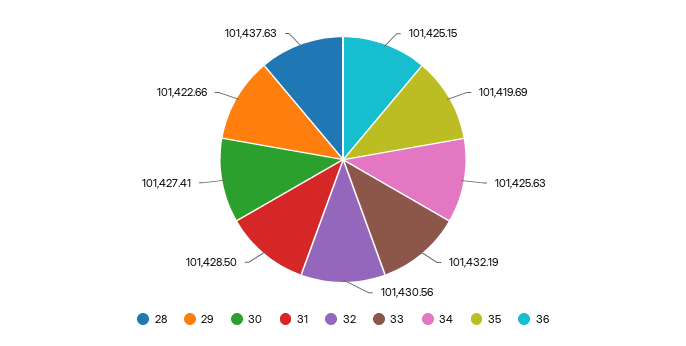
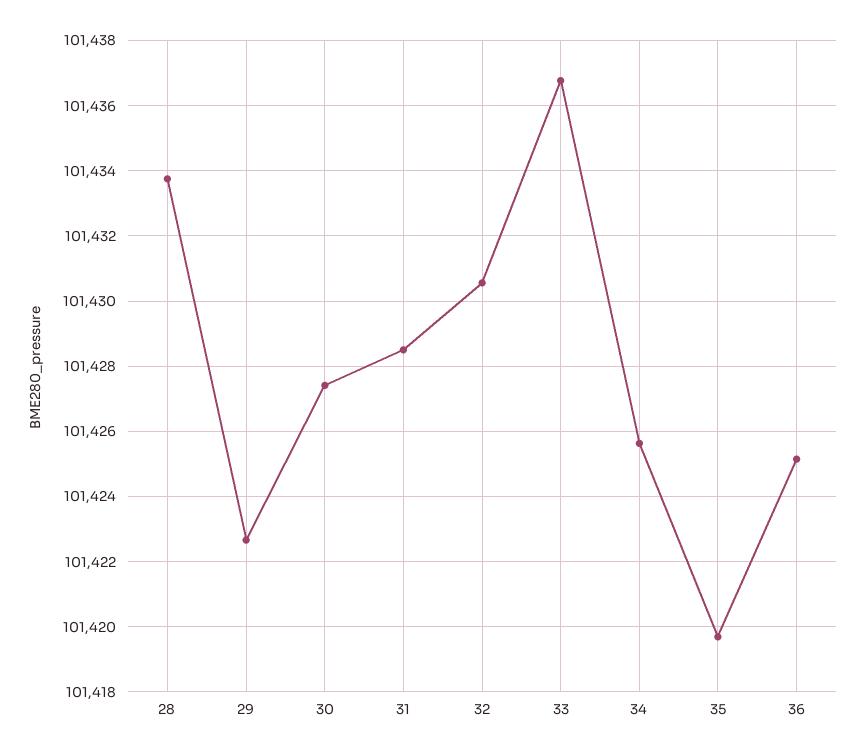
28: 101437.63 -> 101433.8
33: 101432.19 -> 101436.8

